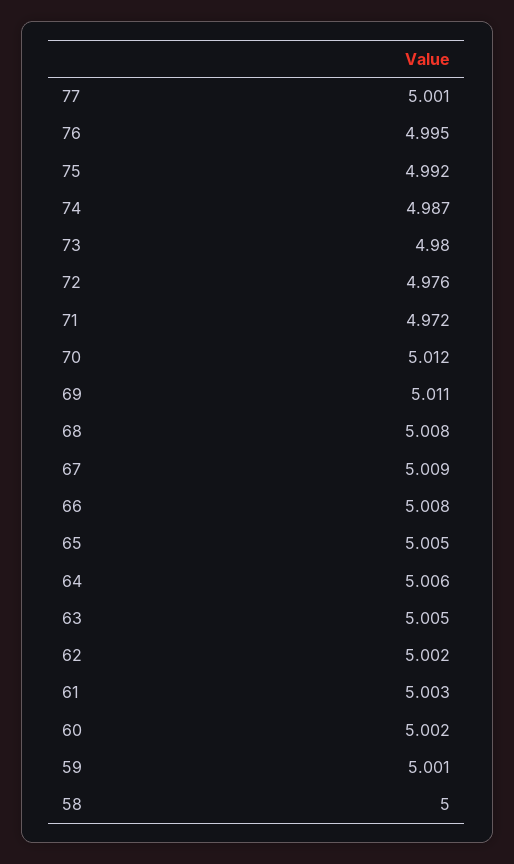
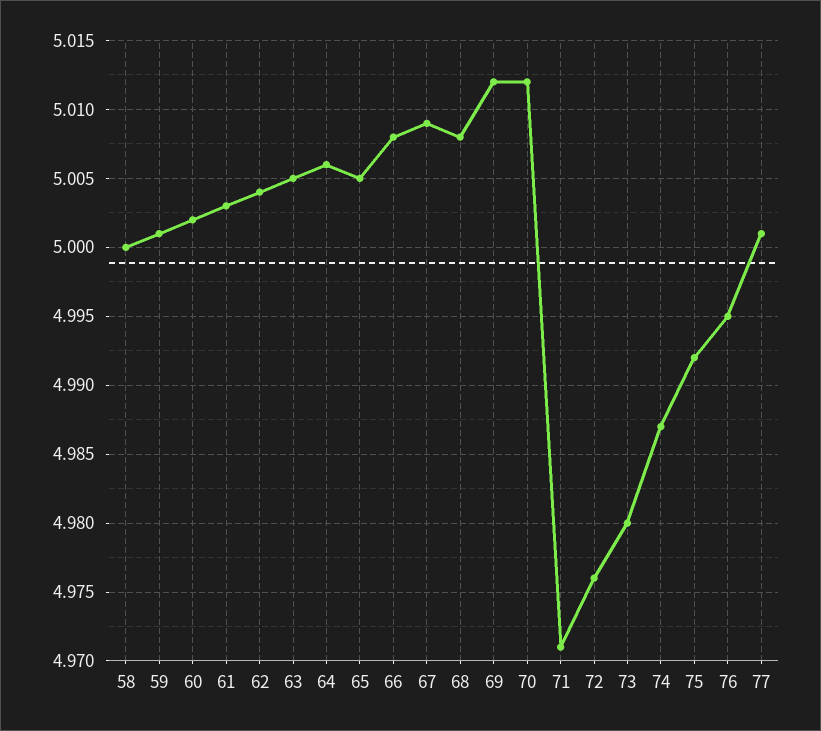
71: 4.972 -> 4.971
69: 5.011 -> 5.012
62: 5.002 -> 5.004

